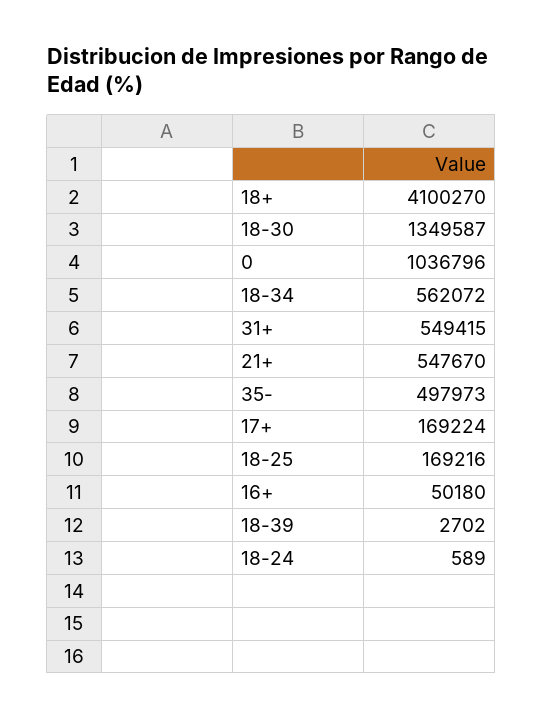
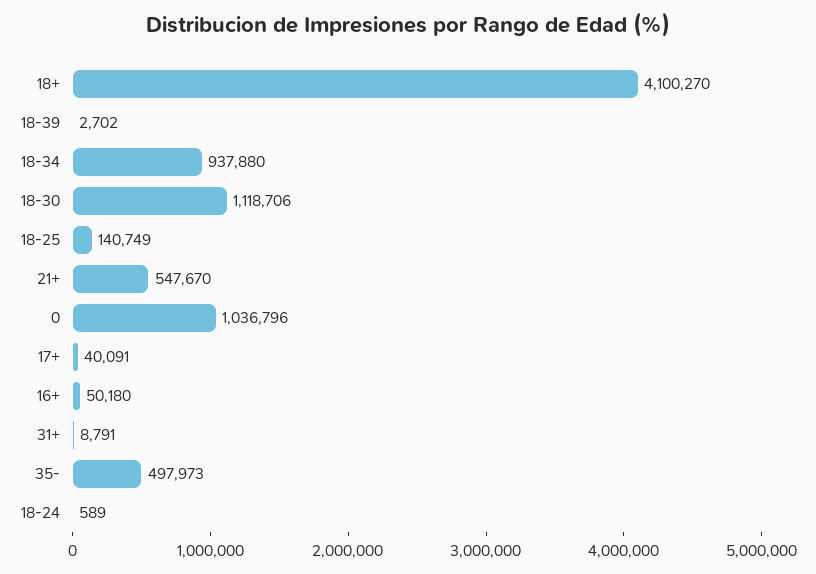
18-30: 1349587 -> 1118706
18-34: 562072 -> 937880
31+: 549415 -> 8791
17+: 169224 -> 40091
18-25: 169216 -> 140749

